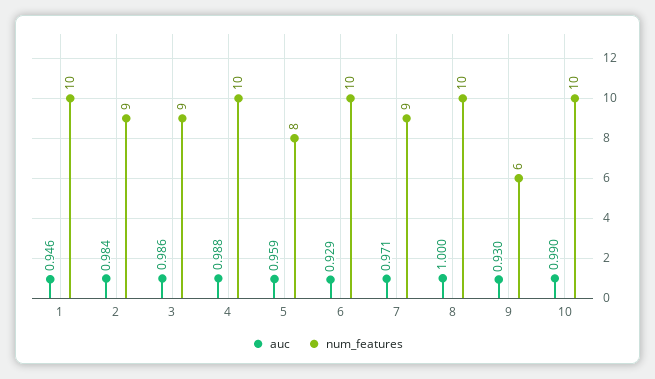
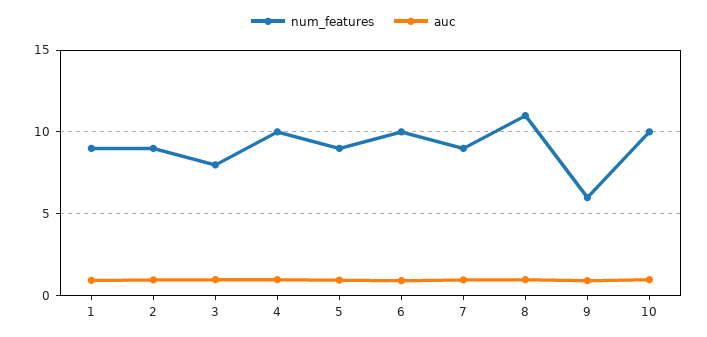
num_features, 1: 10 -> 9
num_features, 3: 9 -> 8
num_features, 5: 8 -> 9
num_features, 8: 10 -> 11

